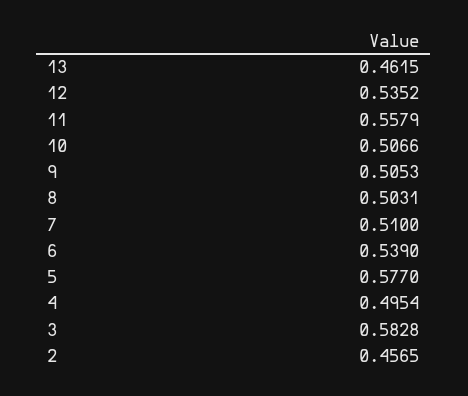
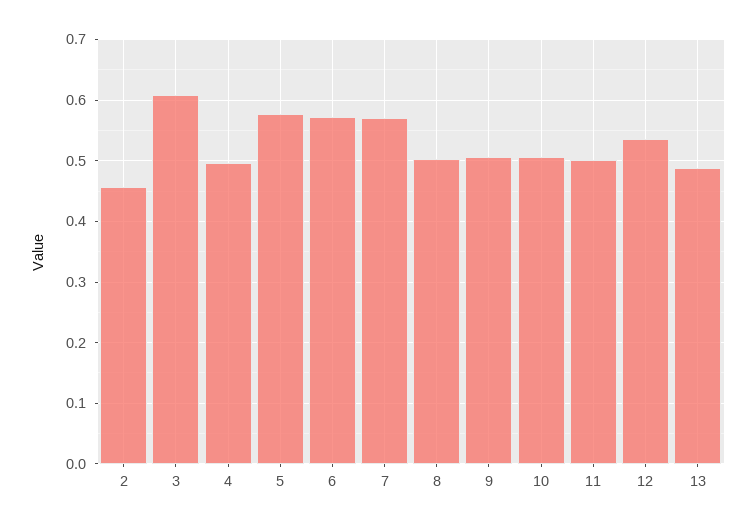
13: 0.4615 -> 0.49
11: 0.5579 -> 0.5
7: 0.51 -> 0.57
6: 0.539 -> 0.57
3: 0.5828 -> 0.61

